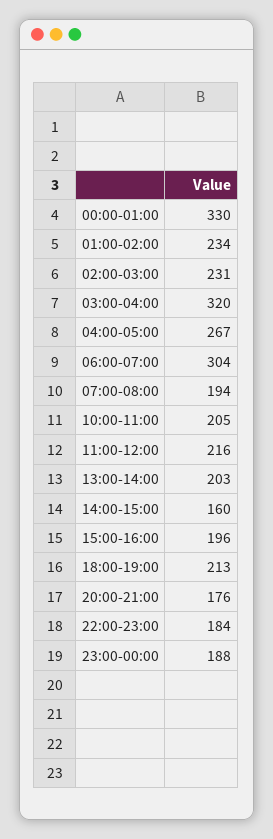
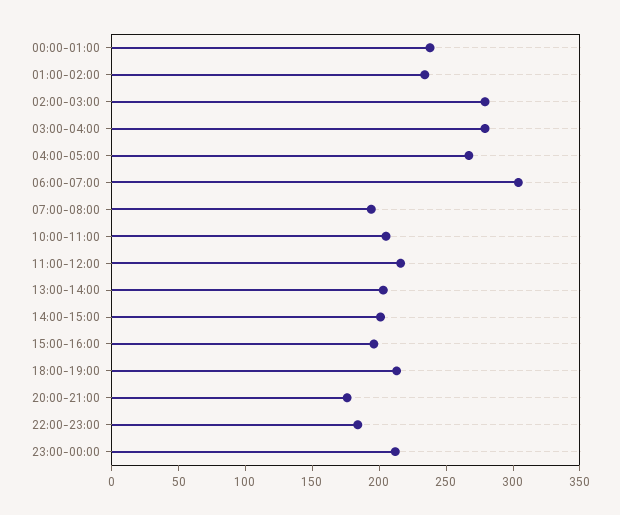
00:00-01:00: 330 -> 240
02:00-03:00: 231 -> 280
03:00-04:00: 320 -> 280
14:00-15:00: 160 -> 200
23:00-00:00: 188 -> 210

